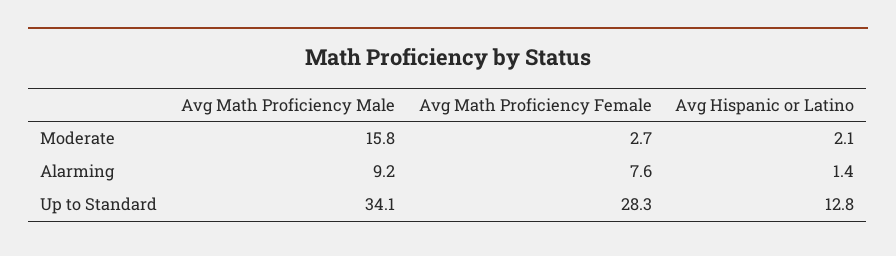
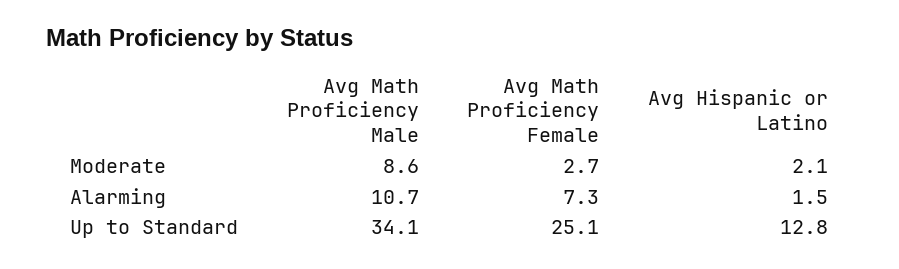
Avg Math Proficiency Male, Moderate: 15.8 -> 8.6
Avg Math Proficiency Male, Alarming: 9.2 -> 10.7
Avg Math Proficiency Female, Alarming: 7.6 -> 7.3
Avg Hispanic or Latino, Alarming: 1.4 -> 1.5
Avg Math Proficiency Female, Up to Standard: 28.3 -> 25.1

